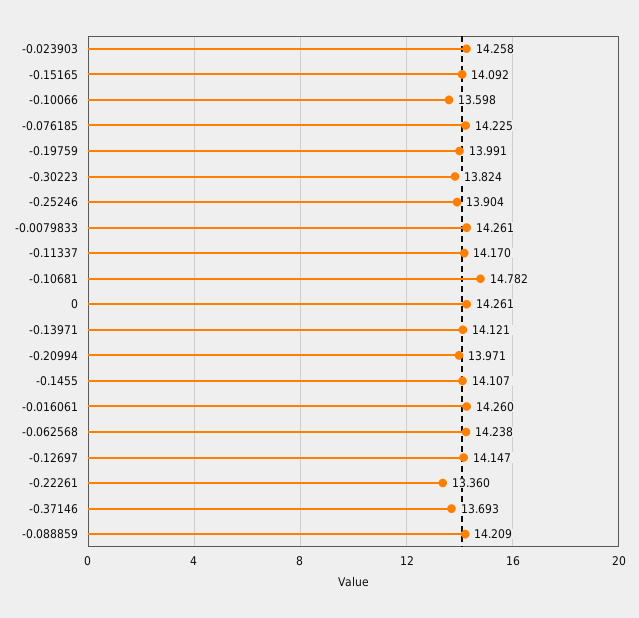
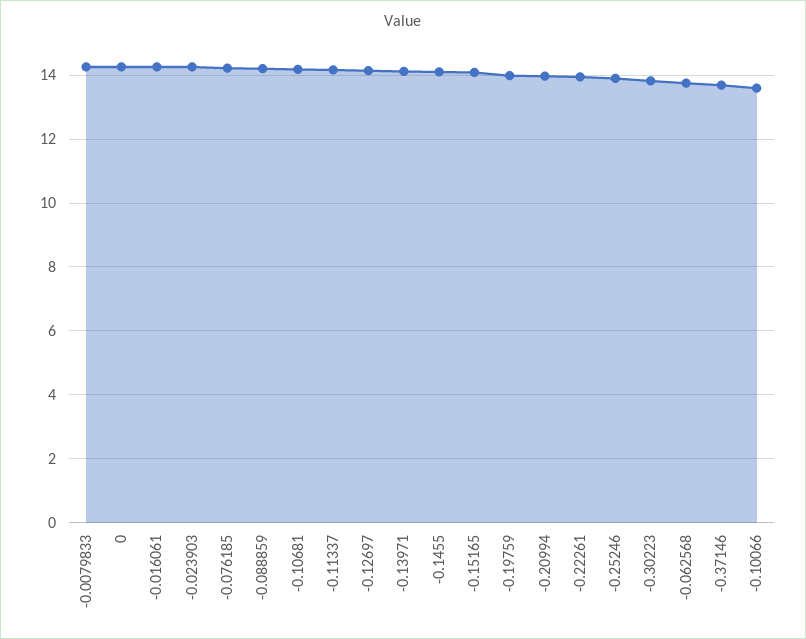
-0.10681: 14.782 -> 14.2
-0.062568: 14.238 -> 13.8
-0.22261: 13.36 -> 14

